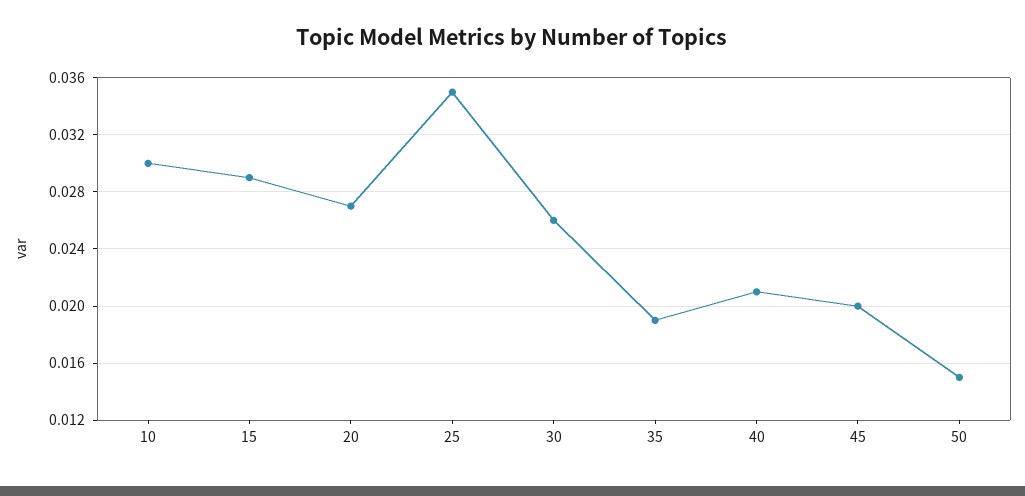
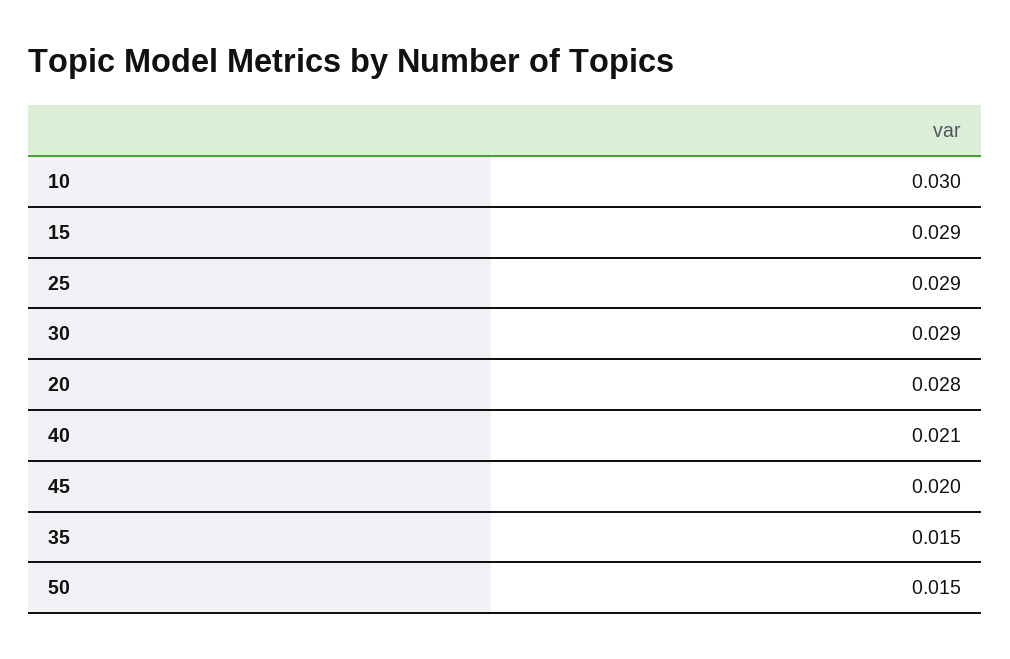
20: 0.027 -> 0.028
25: 0.035 -> 0.029
30: 0.026 -> 0.029
35: 0.019 -> 0.015

